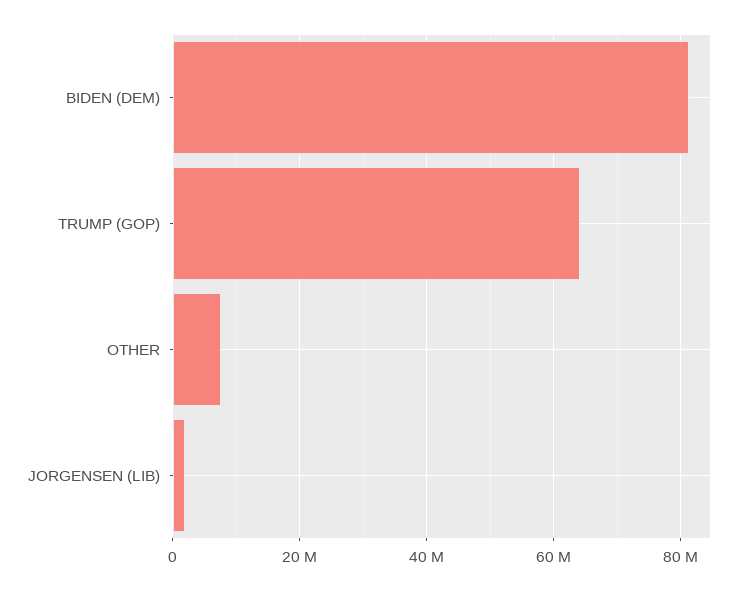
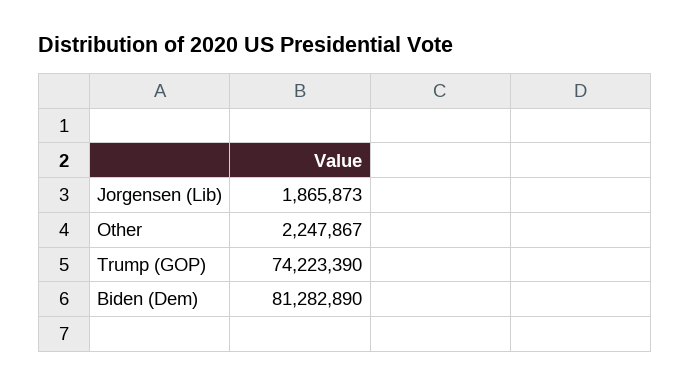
TRUMP (GOP): 64000000 -> 74223390
OTHER: 8000000 -> 2247867

